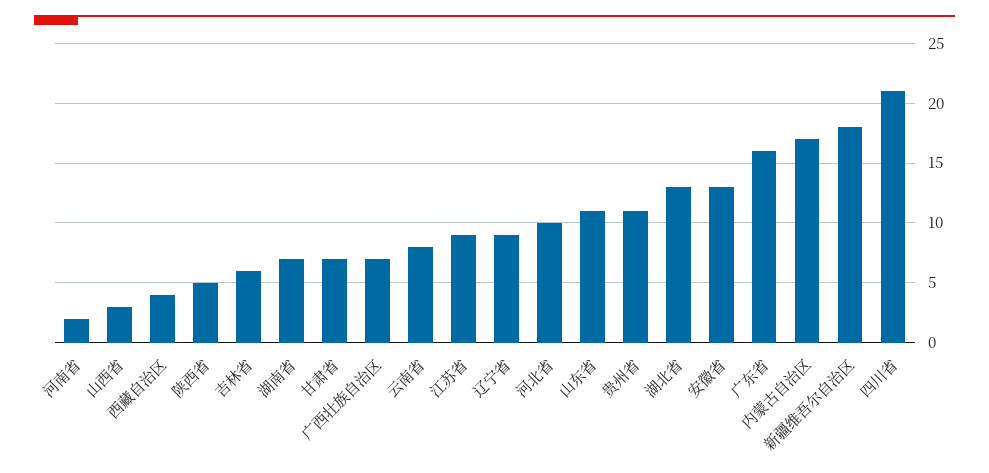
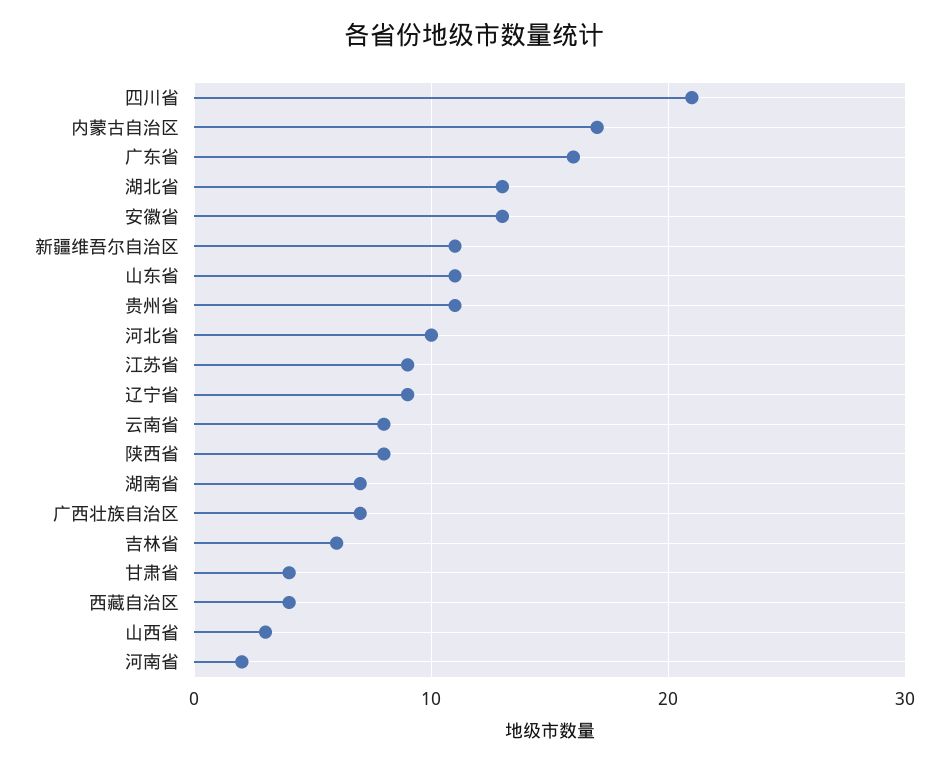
陕西省: 5 -> 8
甘肃省: 7 -> 4
新疆维吾尔自治区: 18 -> 11

